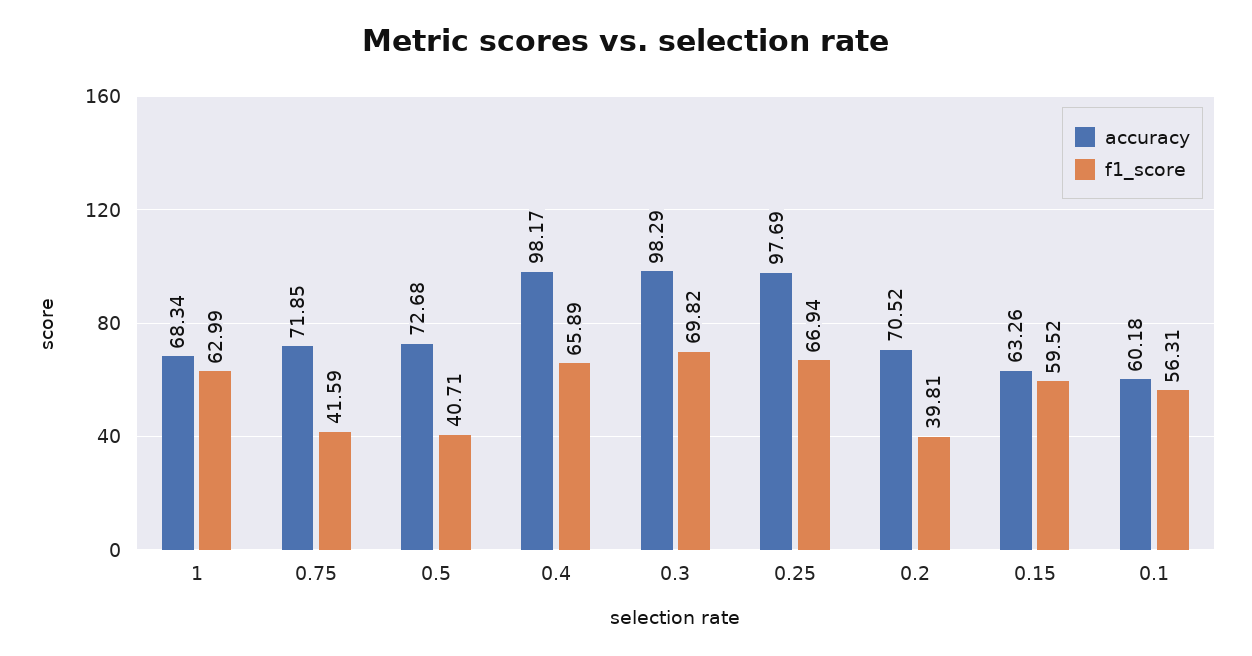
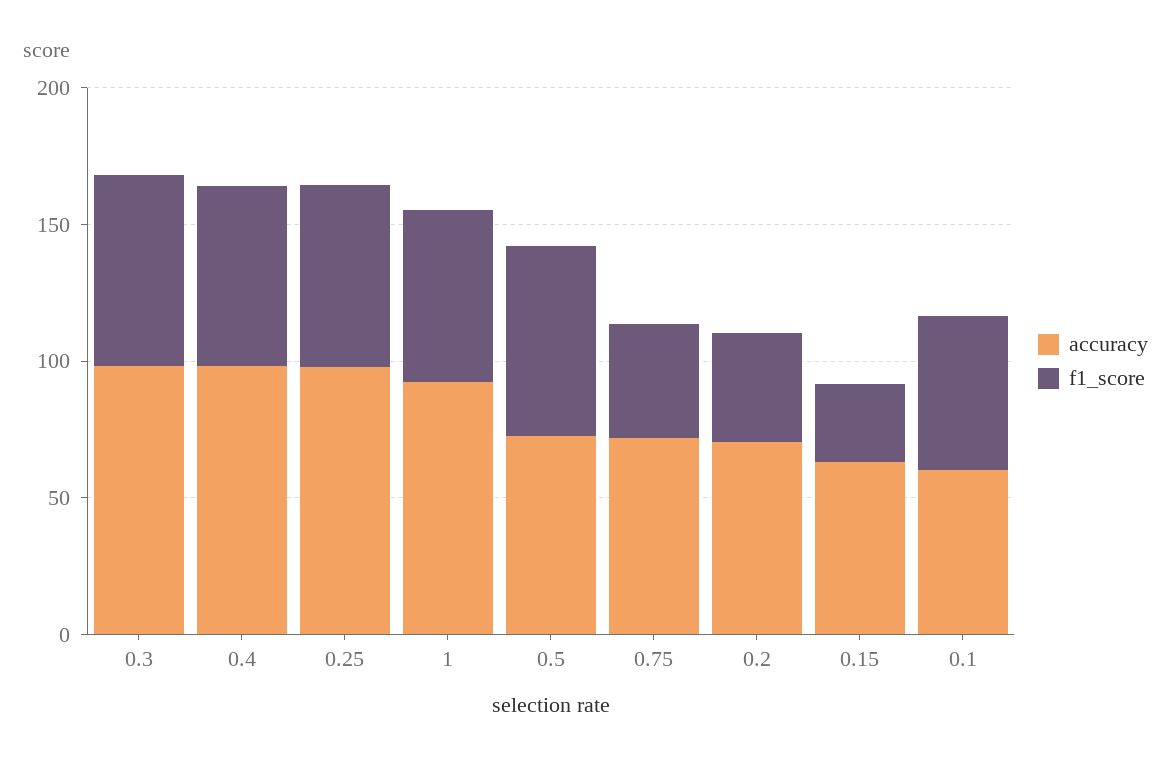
accuracy, 1: 68.34 -> 90
f1_score, 0.5: 40.71 -> 70
f1_score, 0.15: 59.52 -> 30

